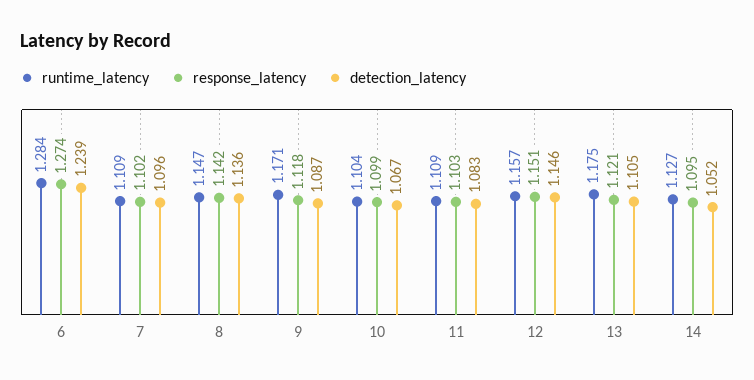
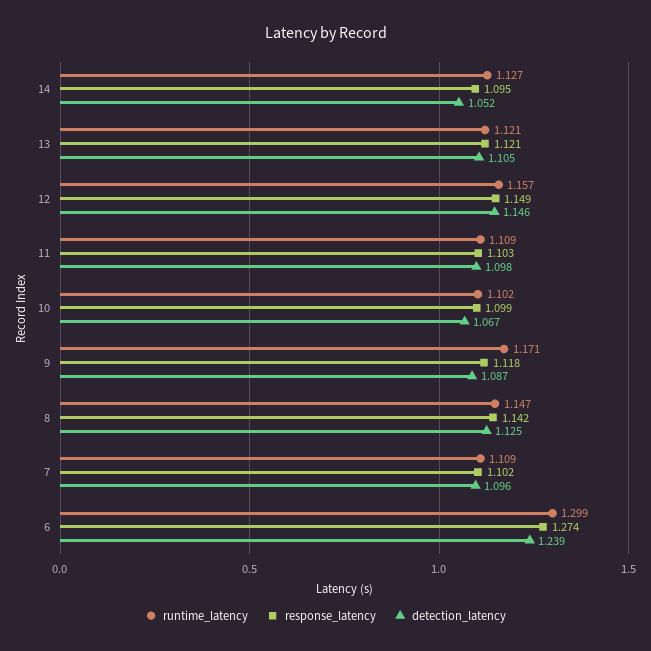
runtime_latency, 6: 1.284 -> 1.299
detection_latency, 8: 1.136 -> 1.125
runtime_latency, 10: 1.104 -> 1.102
detection_latency, 11: 1.083 -> 1.098
response_latency, 12: 1.151 -> 1.149
runtime_latency, 13: 1.175 -> 1.121

